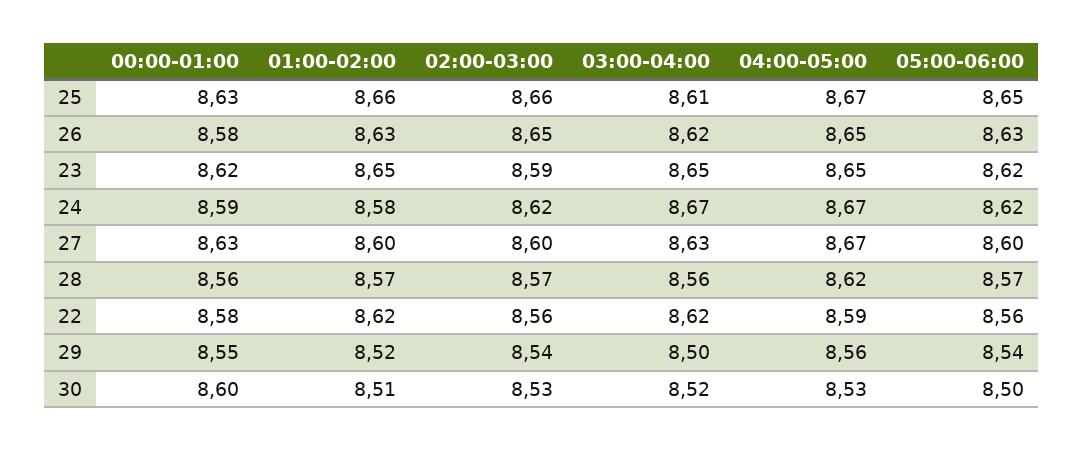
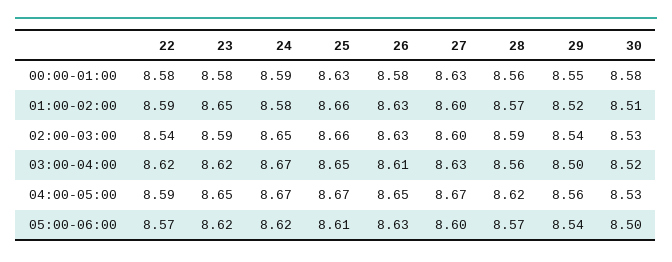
03:00-04:00, 25: 8.61 -> 8.65
05:00-06:00, 25: 8.65 -> 8.61
02:00-03:00, 26: 8.65 -> 8.63
03:00-04:00, 26: 8.62 -> 8.61
00:00-01:00, 23: 8.62 -> 8.58
03:00-04:00, 23: 8.65 -> 8.62
02:00-03:00, 24: 8.62 -> 8.65
02:00-03:00, 28: 8.57 -> 8.59
01:00-02:00, 22: 8.62 -> 8.59
02:00-03:00, 22: 8.56 -> 8.54
05:00-06:00, 22: 8.56 -> 8.57
00:00-01:00, 30: 8.6 -> 8.58

